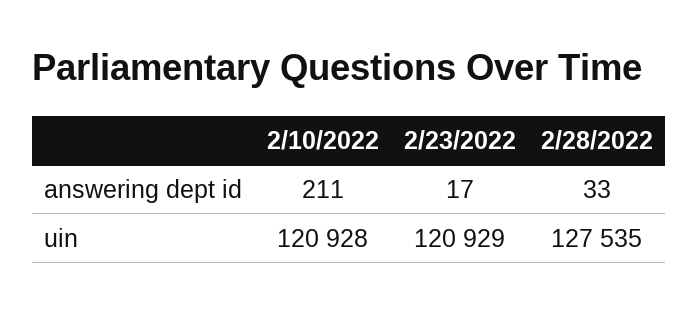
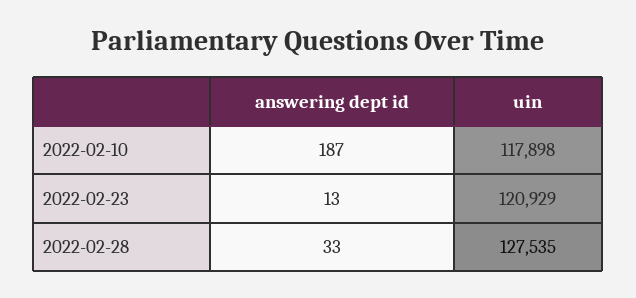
2/10/2022, answering dept id: 211 -> 187
2/23/2022, answering dept id: 17 -> 13
2/10/2022, uin: 120928 -> 117898

